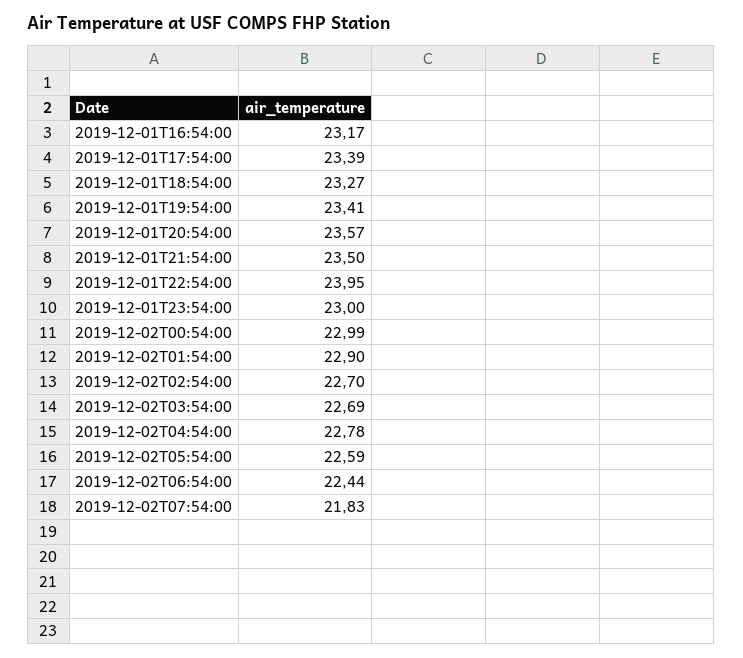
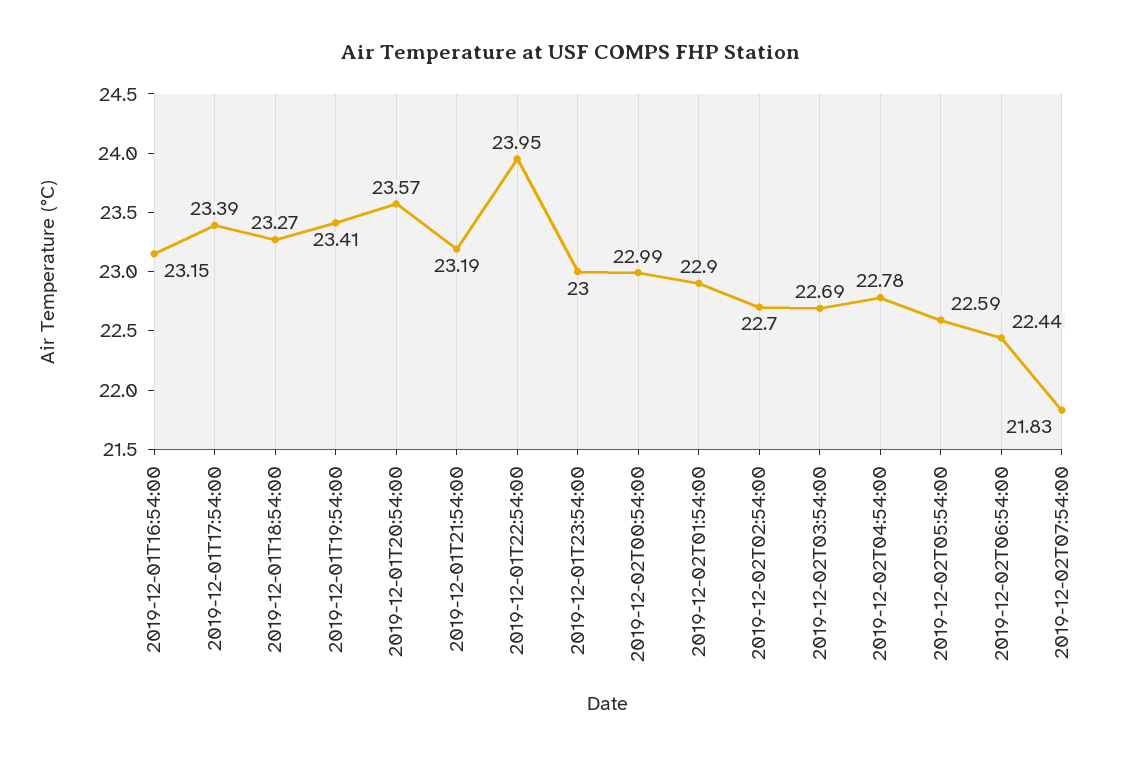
2019-12-01T16:54:00: 23.17 -> 23.15
2019-12-01T21:54:00: 23.5 -> 23.19

